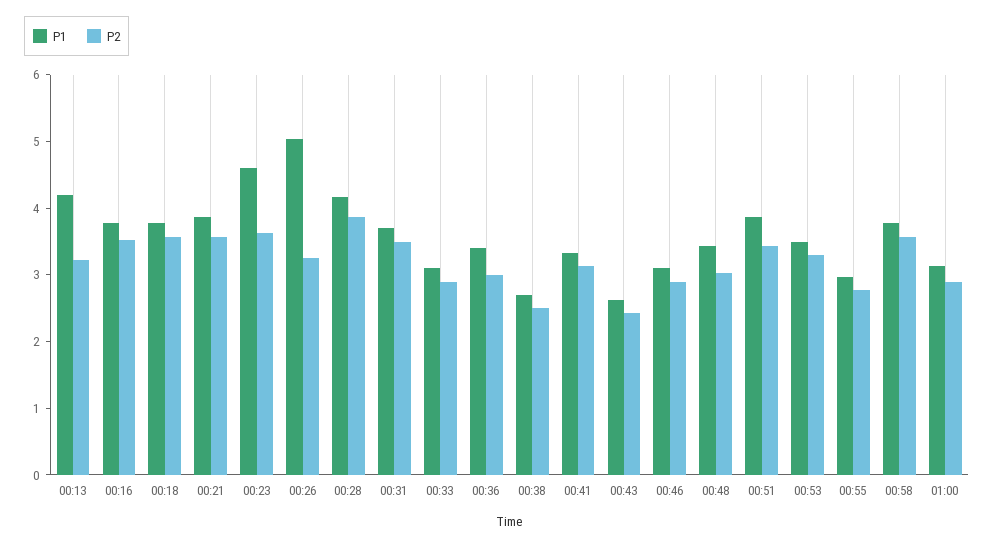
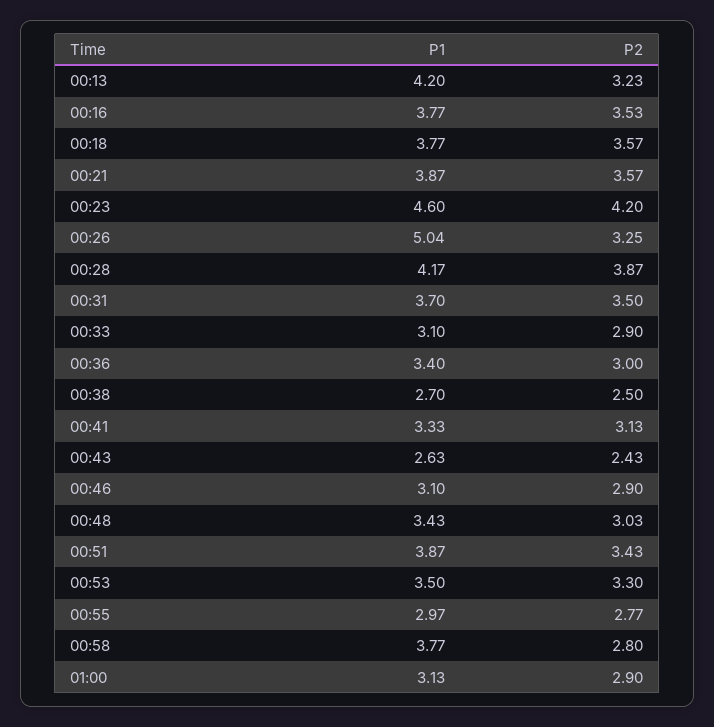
P2, 00:23: 3.6 -> 4.2
P2, 00:58: 3.6 -> 2.8

